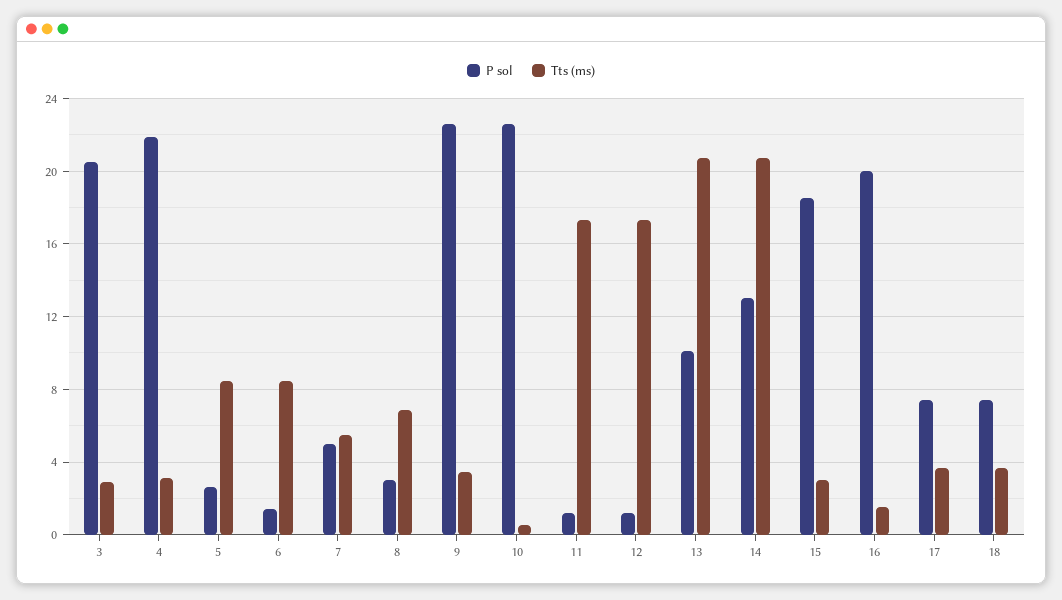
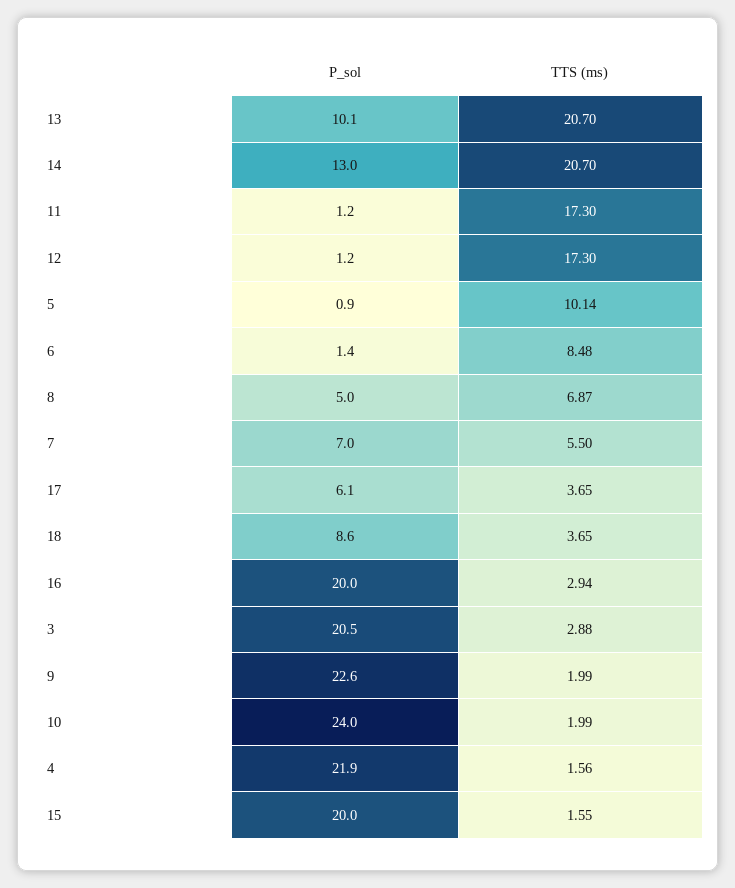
Tts (ms), 4: 3 -> 1.56
P sol, 5: 2.5 -> 0.9
Tts (ms), 5: 8.5 -> 10.14
P sol, 7: 5 -> 7
P sol, 8: 3 -> 5
Tts (ms), 9: 3.5 -> 1.99
P sol, 10: 22.5 -> 24
Tts (ms), 10: 0.5 -> 1.99
P sol, 15: 18.5 -> 20
Tts (ms), 15: 3 -> 1.55
Tts (ms), 16: 1.5 -> 2.94
P sol, 17: 7.5 -> 6.1
P sol, 18: 7.5 -> 8.6

